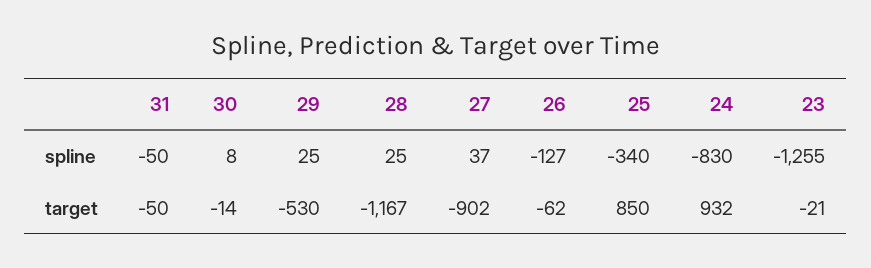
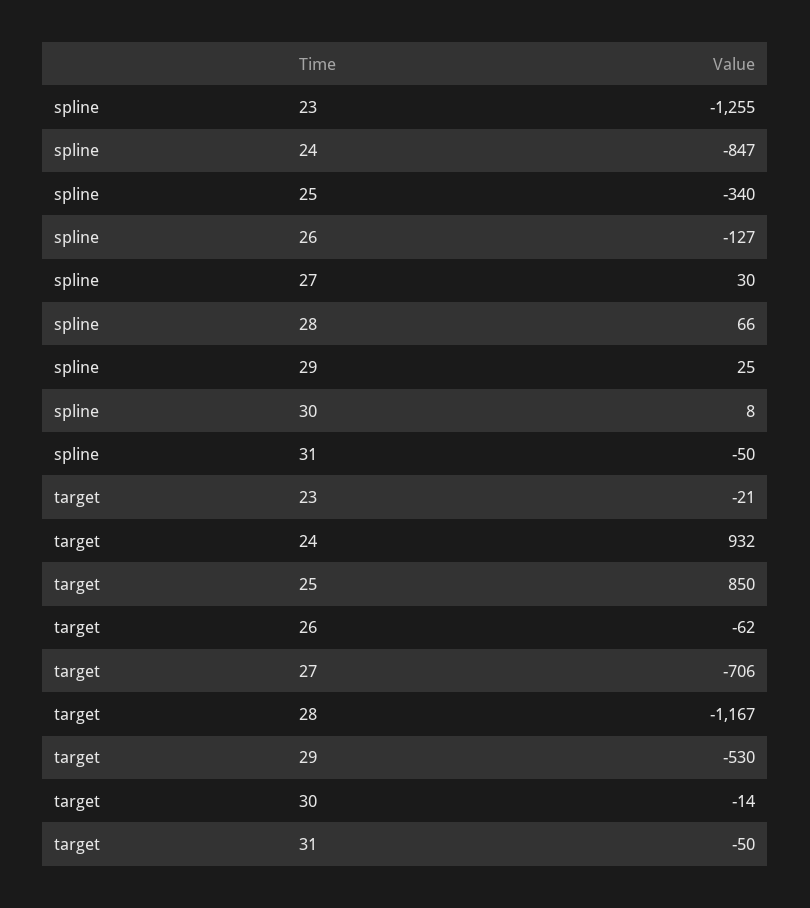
28, spline: 25 -> 66
27, spline: 37 -> 30
24, spline: -830 -> -847
27, target: -902 -> -706

